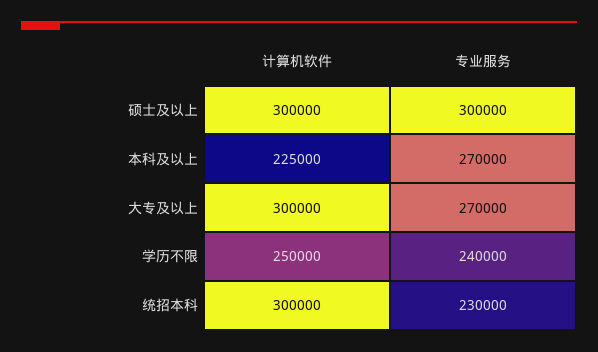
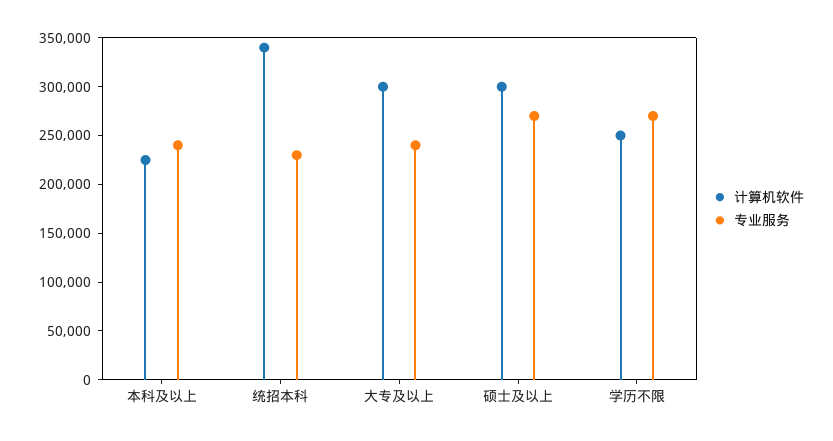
专业服务, 硕士及以上: 300000 -> 270000
专业服务, 本科及以上: 270000 -> 240000
专业服务, 大专及以上: 270000 -> 240000
专业服务, 学历不限: 240000 -> 270000
计算机软件, 统招本科: 300000 -> 340000

